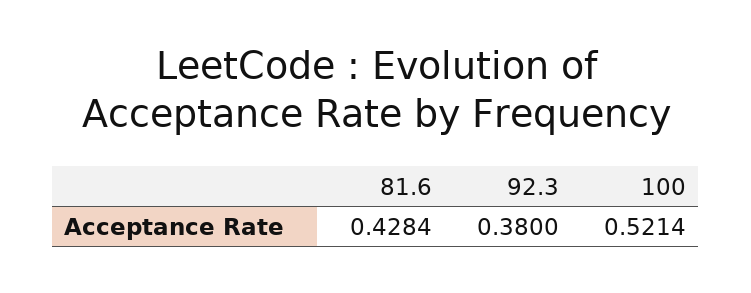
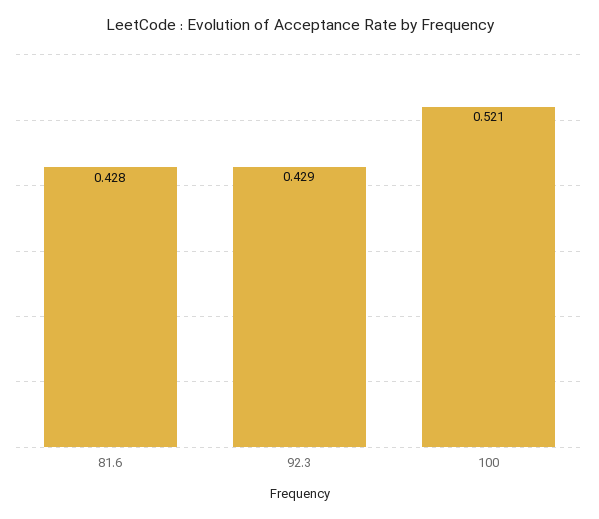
92.3: 0.38 -> 0.429

